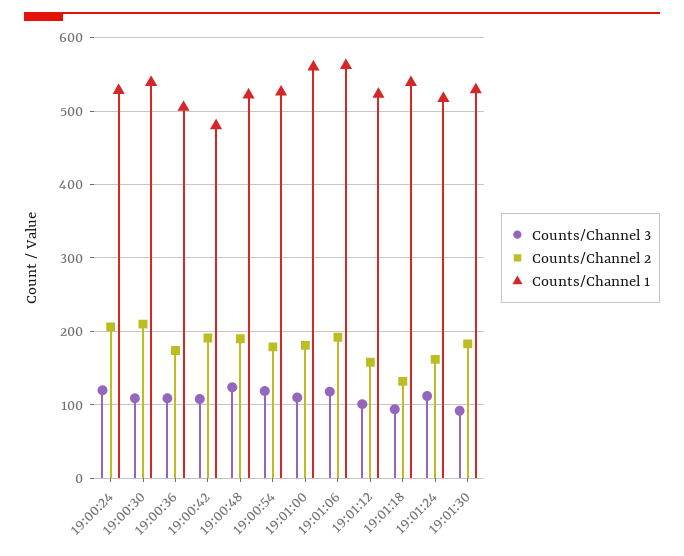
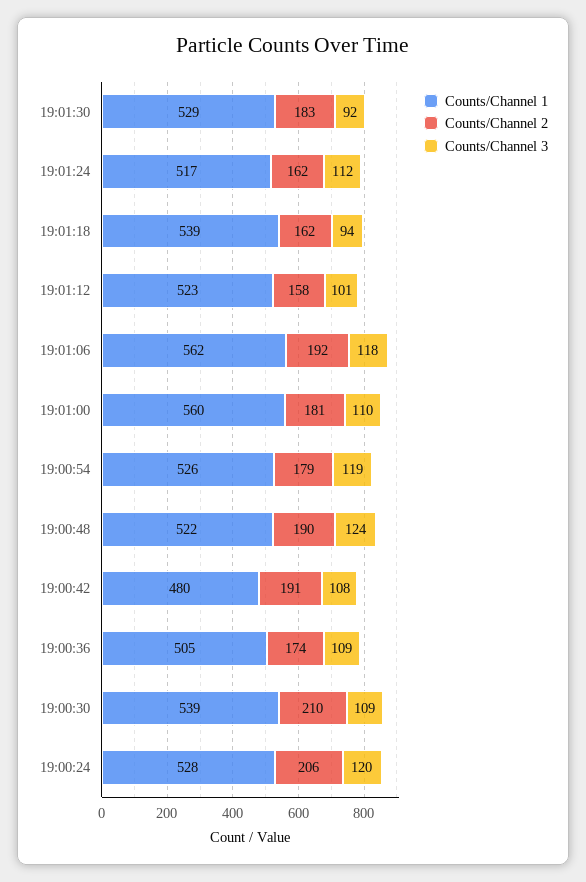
Counts/Channel 2, 19:01:18: 130 -> 162

